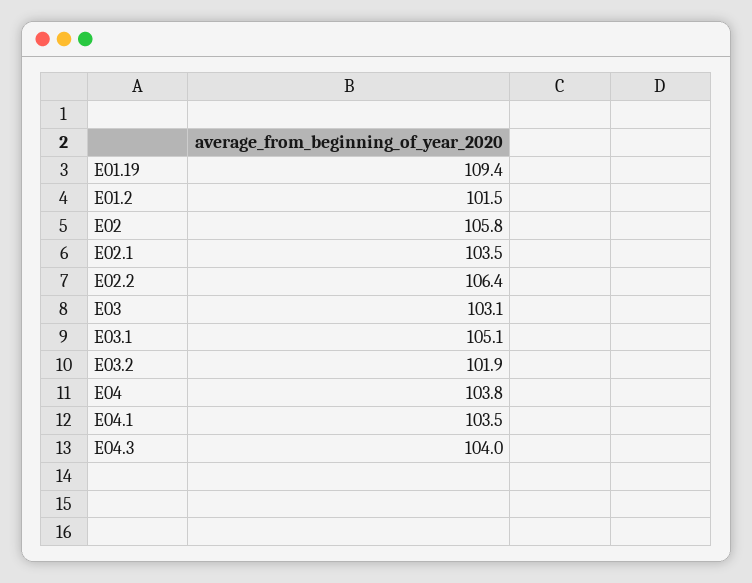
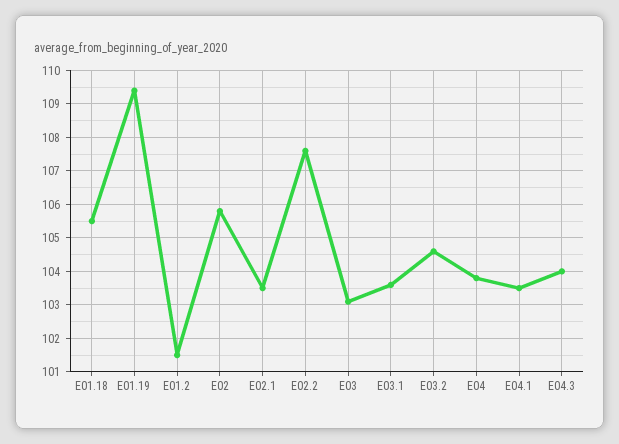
E02.2: 106.4 -> 107.5
E03.1: 105.1 -> 103.5
E03.2: 101.9 -> 104.5
E01.18: none -> 105.5

